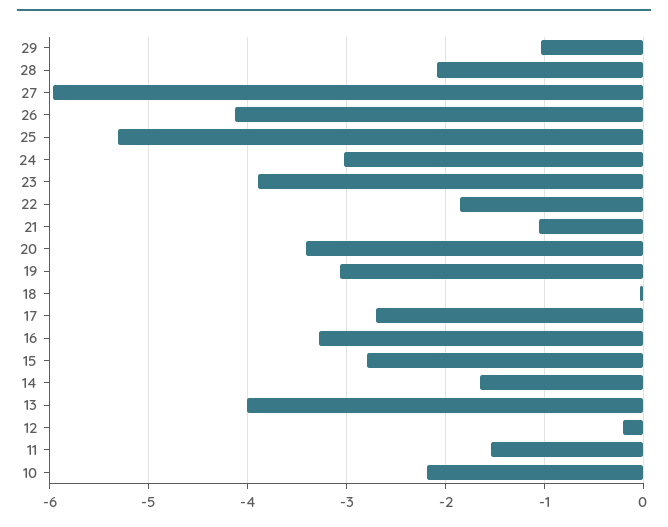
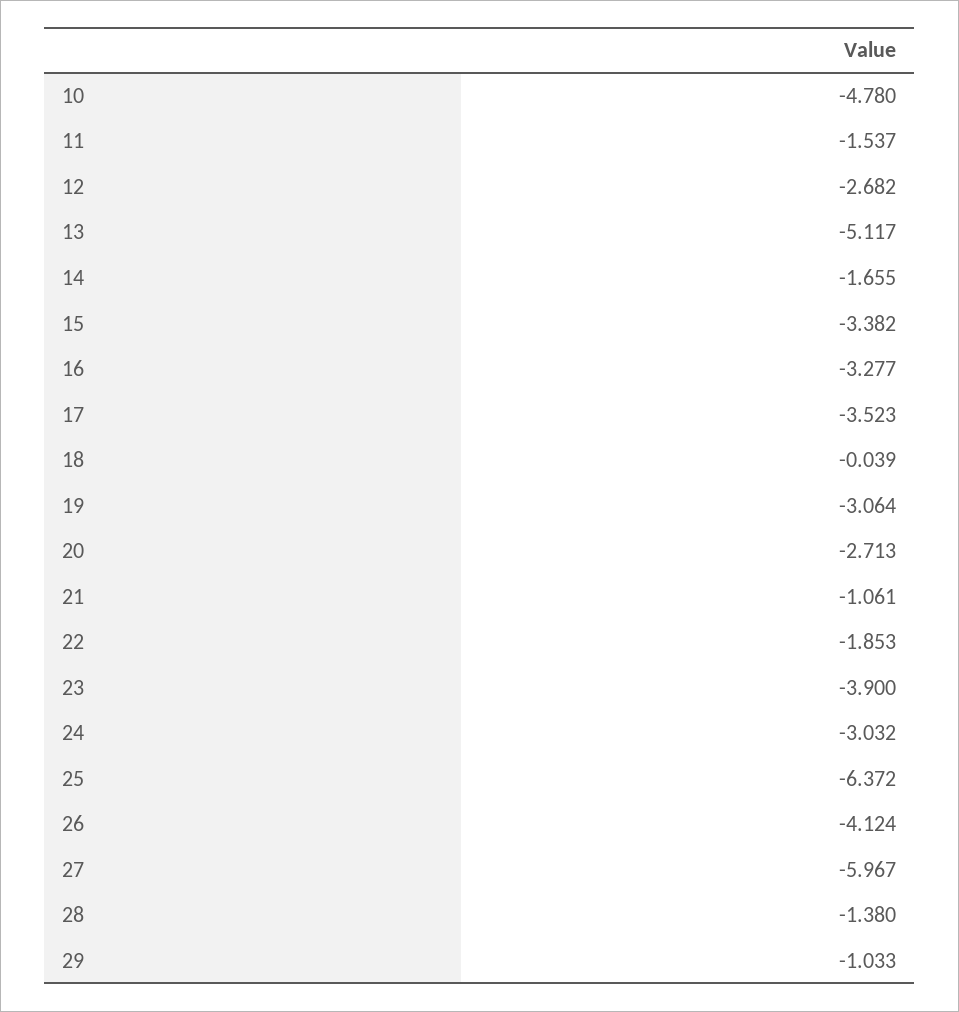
28: -2.1 -> -1.38
25: -5.3 -> -6.372
20: -3.4 -> -2.713
17: -2.7 -> -3.523
15: -2.8 -> -3.382
13: -4 -> -5.117
12: -0.2 -> -2.682
10: -2.2 -> -4.78

